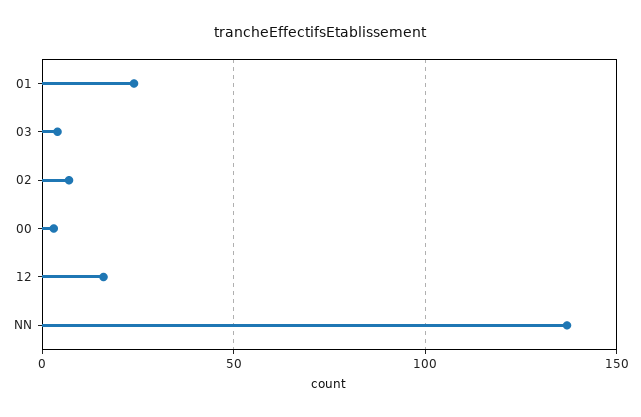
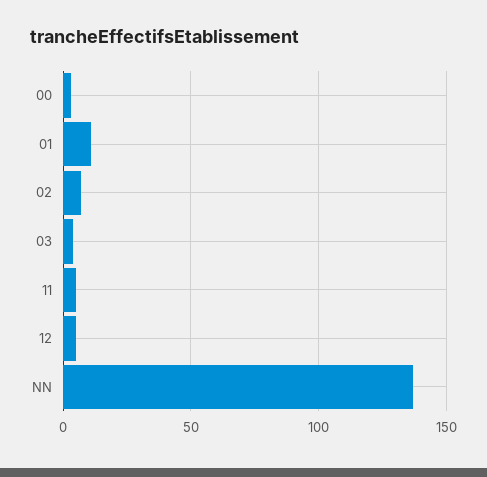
01: 25 -> 10
12: 15 -> 5
11: none -> 5

